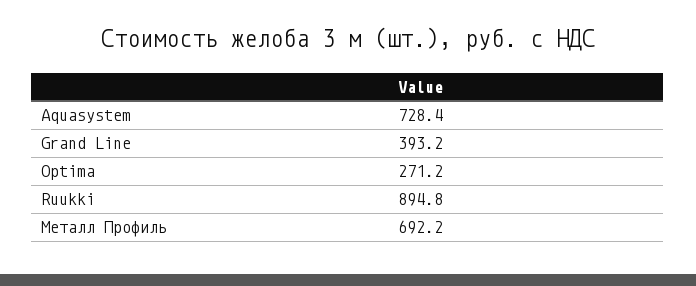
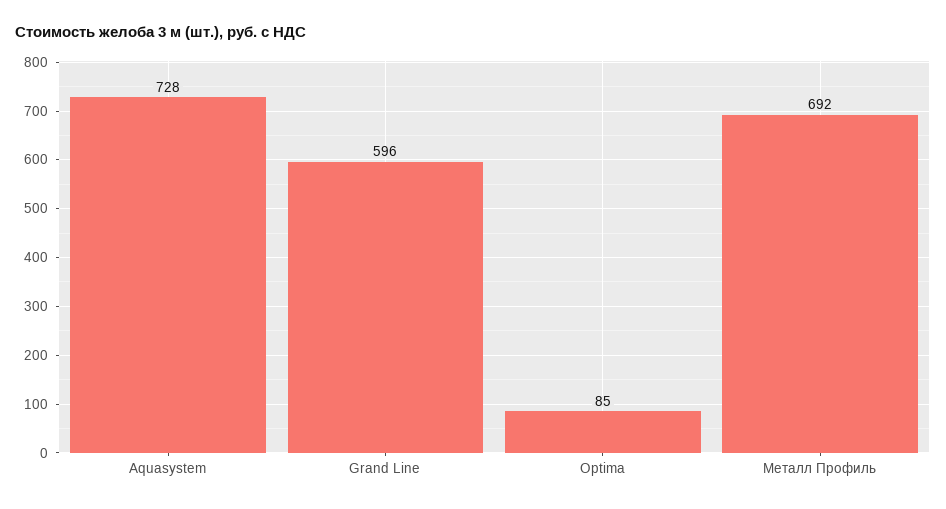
Grand Line: 393.2 -> 596
Optima: 271.2 -> 85
Ruukki: 894.8 -> none

